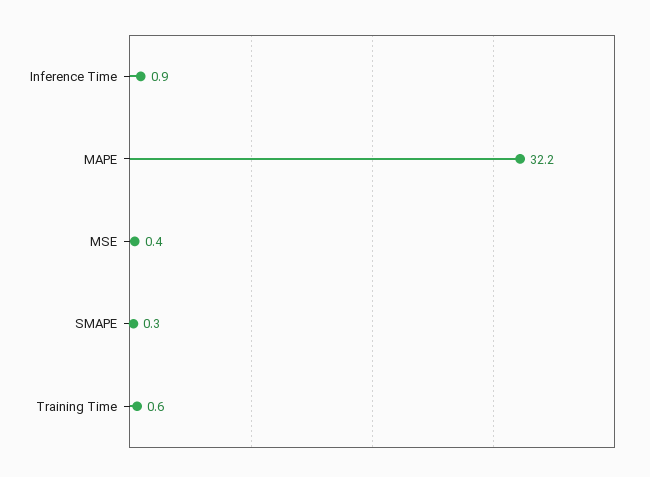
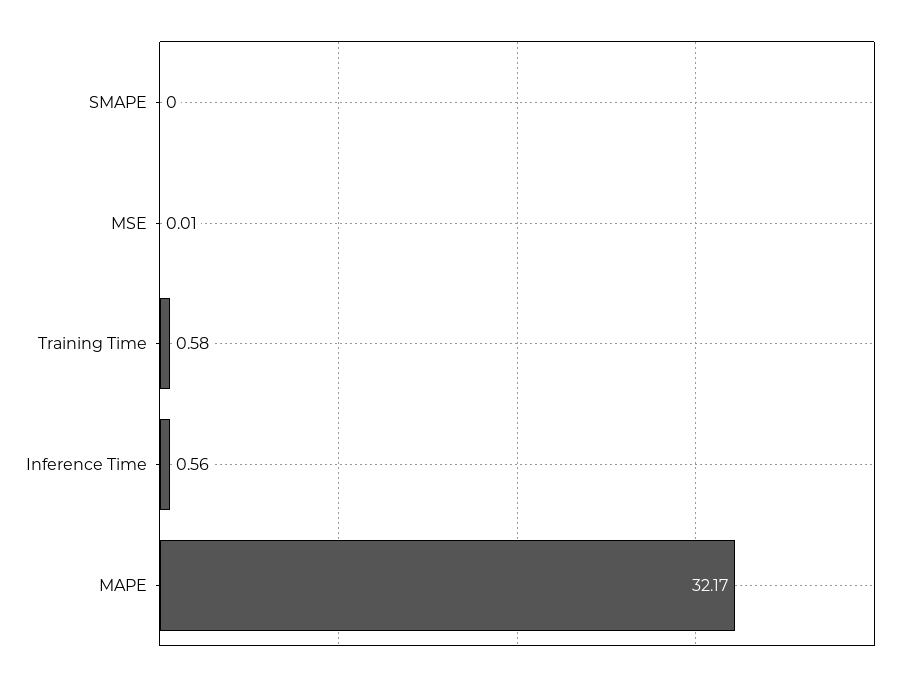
Inference Time: 0.9 -> 0.56
MSE: 0.4 -> 0.01
SMAPE: 0.3 -> 0

